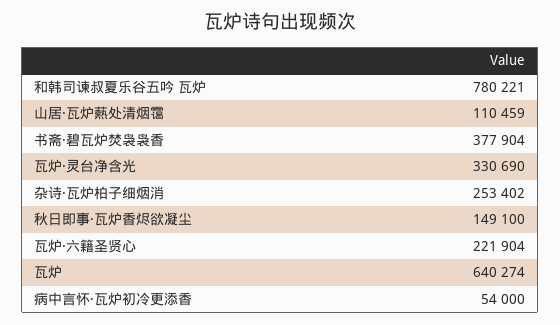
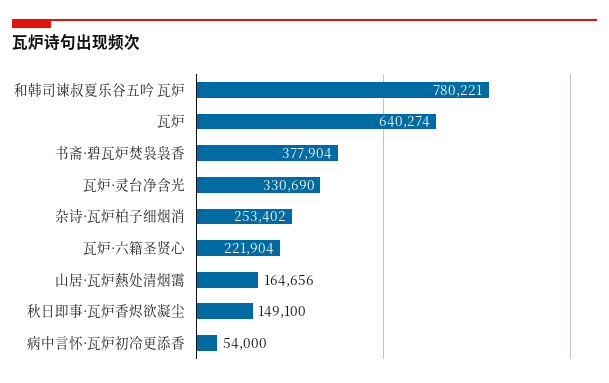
山居·瓦炉爇处清烟霭: 110459 -> 164656

